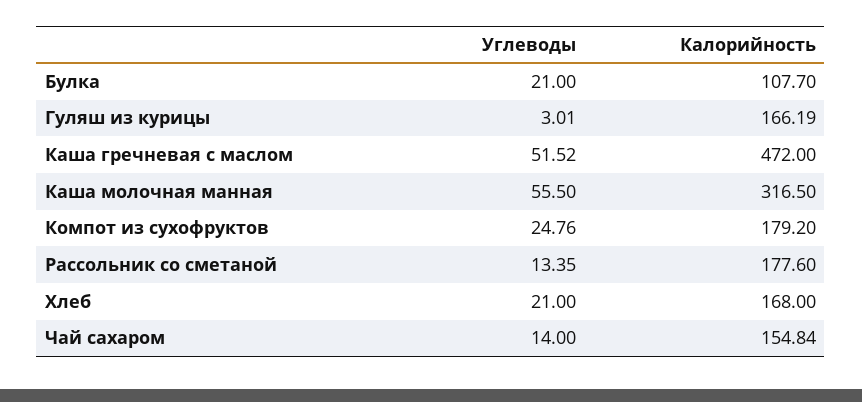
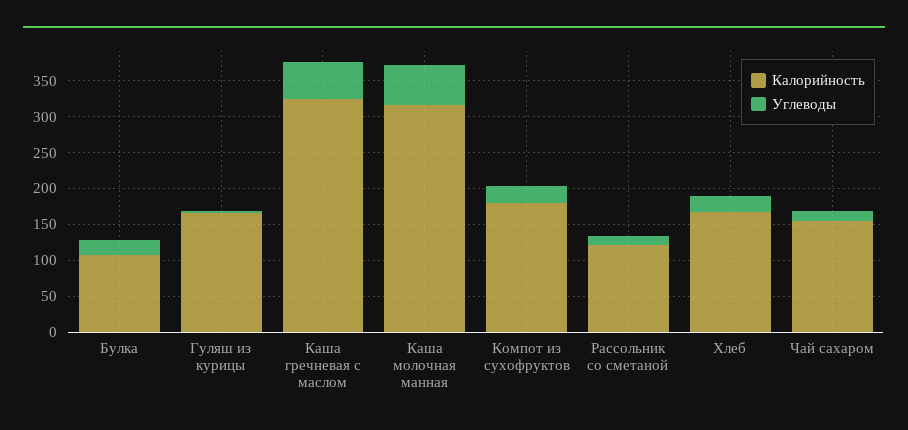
Калорийность, Каша гречневая с маслом: 472 -> 325
Калорийность, Рассольник со сметаной: 177.6 -> 125

